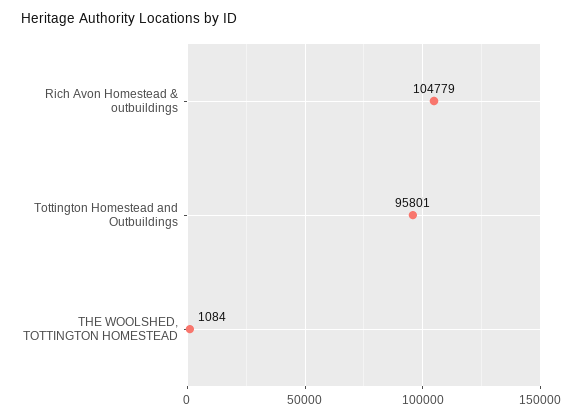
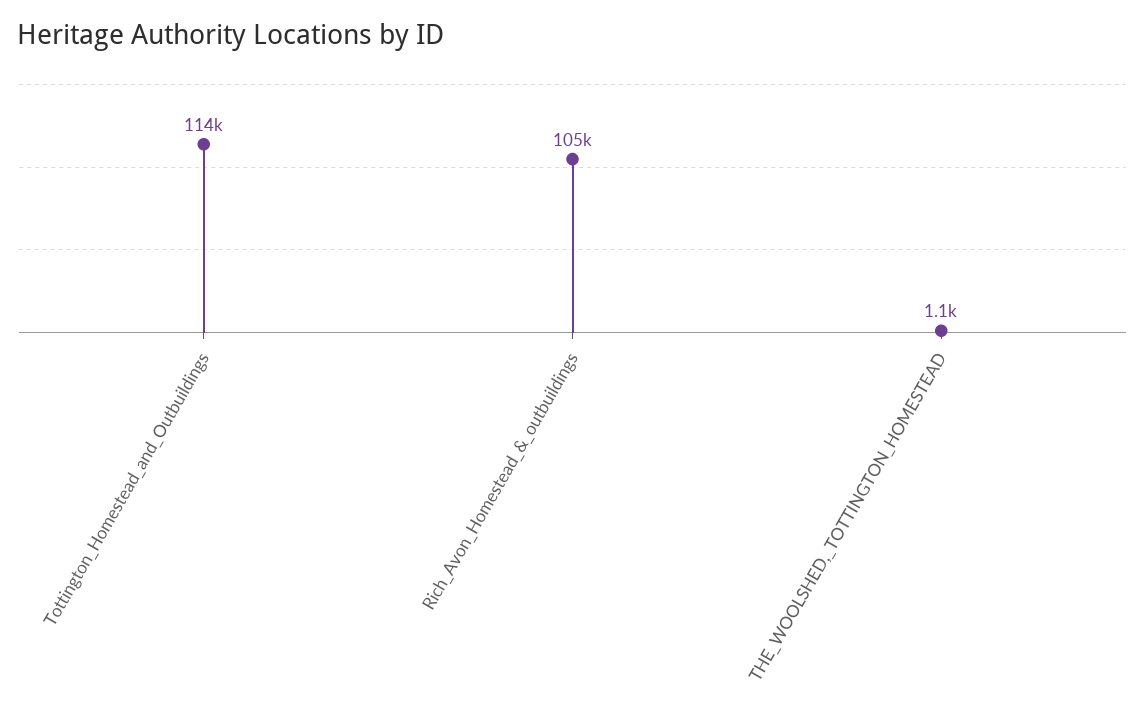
Tottington Homestead and Outbuildings: 95801 -> 114000

